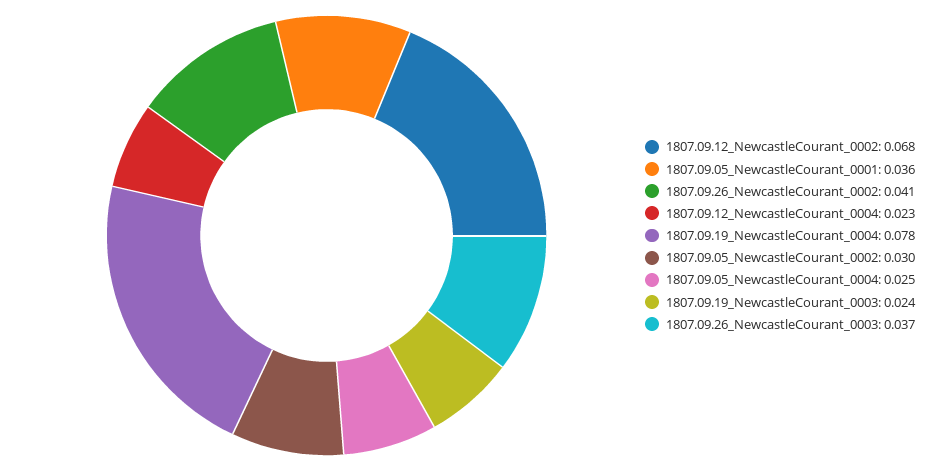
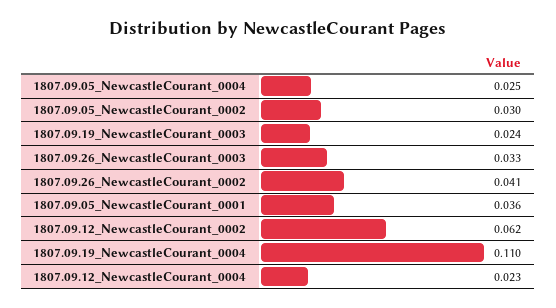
1807.09.12_NewcastleCourant_0002: 0.068 -> 0.062
1807.09.19_NewcastleCourant_0004: 0.078 -> 0.11
1807.09.26_NewcastleCourant_0003: 0.037 -> 0.033

